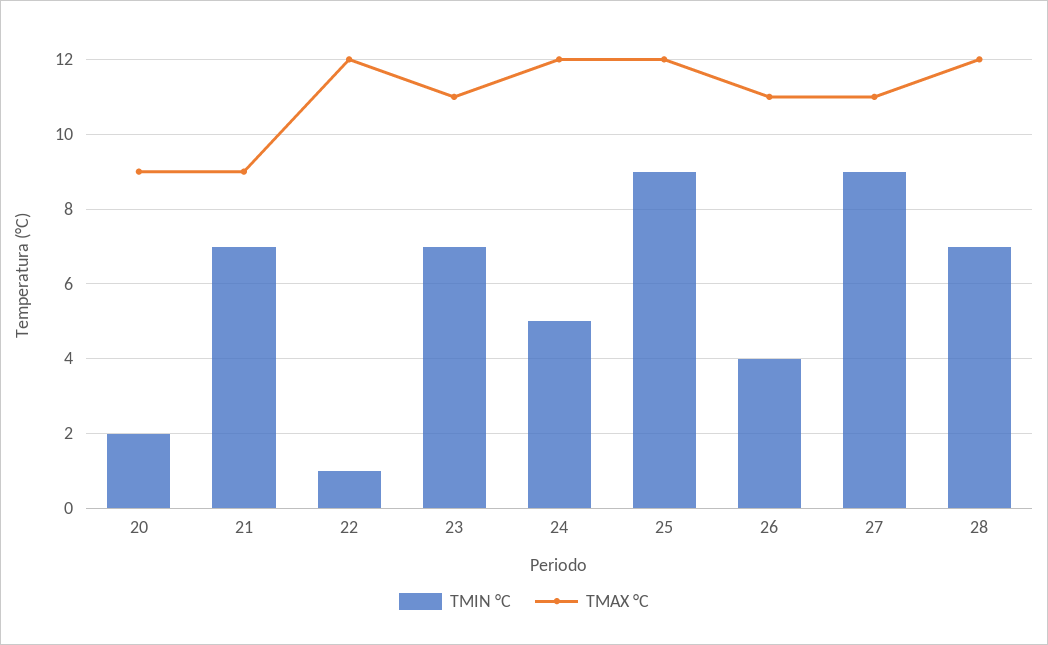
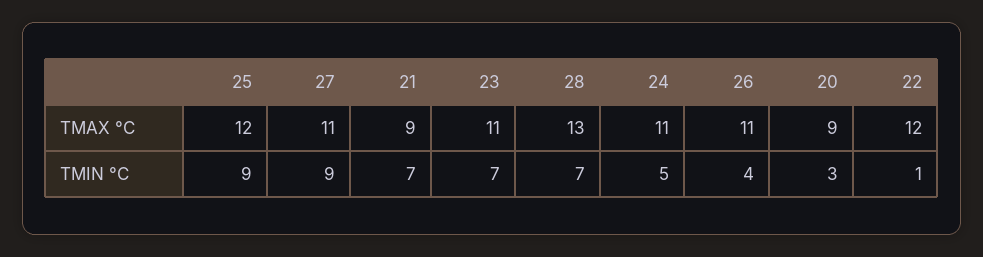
TMIN °C, 20: 2 -> 3
TMAX °C, 24: 12 -> 11
TMAX °C, 28: 12 -> 13

